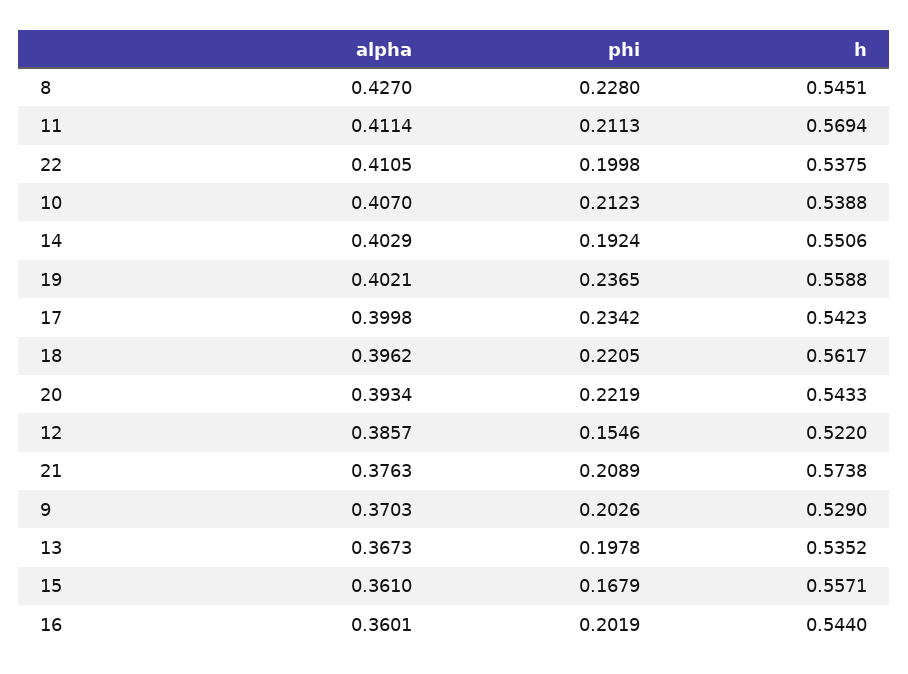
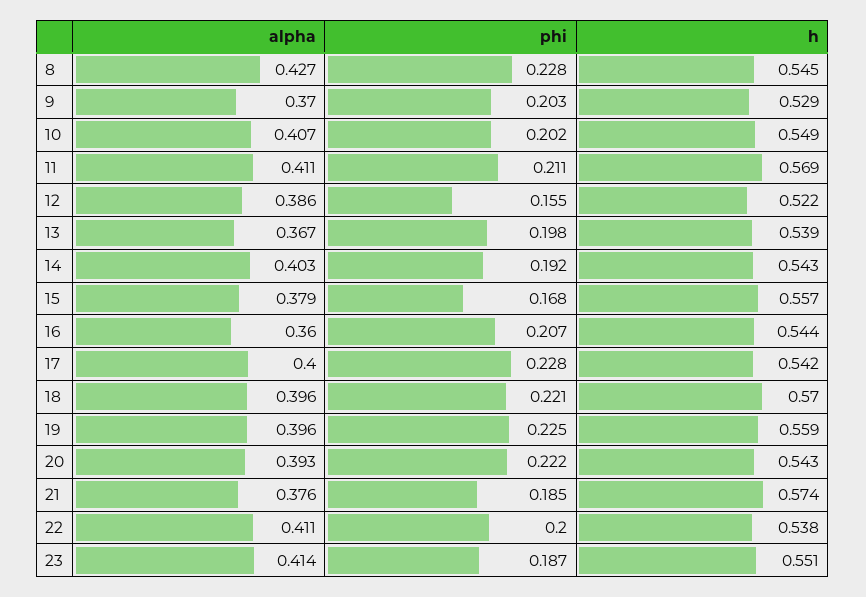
phi, 10: 0.2123 -> 0.202
h, 10: 0.5388 -> 0.549
h, 14: 0.5506 -> 0.543
alpha, 19: 0.4021 -> 0.396
phi, 19: 0.2365 -> 0.225
phi, 17: 0.2342 -> 0.228
h, 18: 0.5617 -> 0.57
phi, 21: 0.2089 -> 0.185
h, 13: 0.5352 -> 0.539
alpha, 15: 0.361 -> 0.379
phi, 16: 0.2019 -> 0.207
alpha, 23: none -> 0.414
phi, 23: none -> 0.187
h, 23: none -> 0.551

